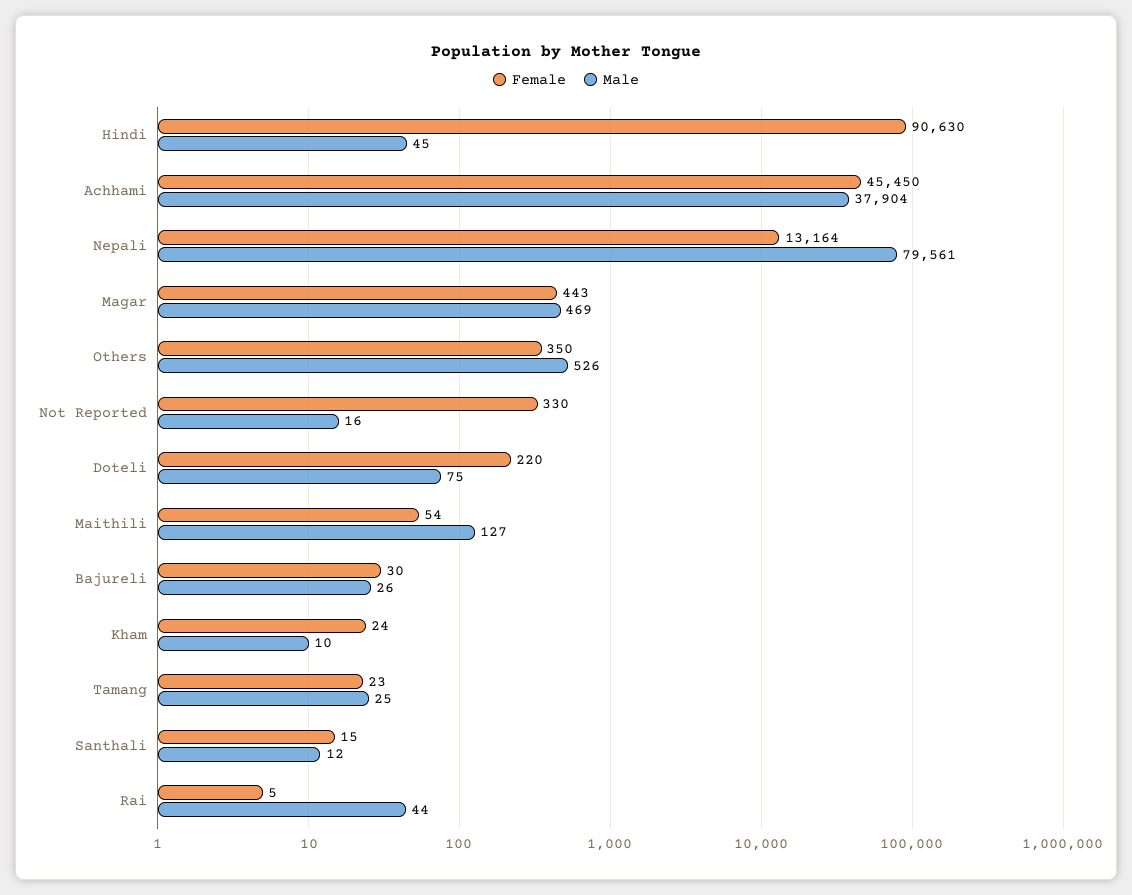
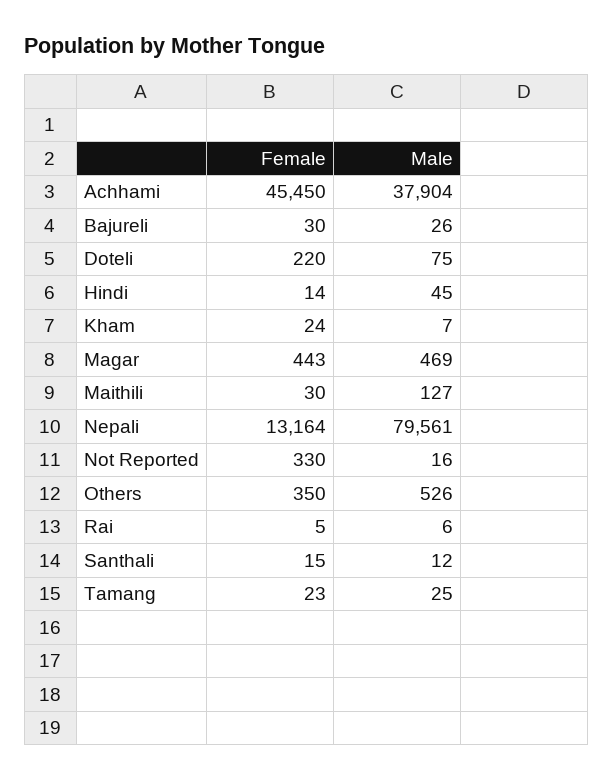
Female, Hindi: 90630 -> 14
Female, Maithili: 54 -> 30
Male, Kham: 10 -> 7
Male, Rai: 44 -> 6

